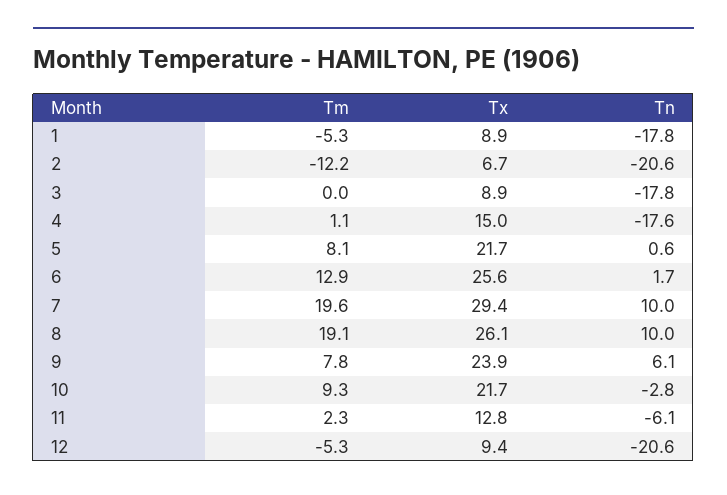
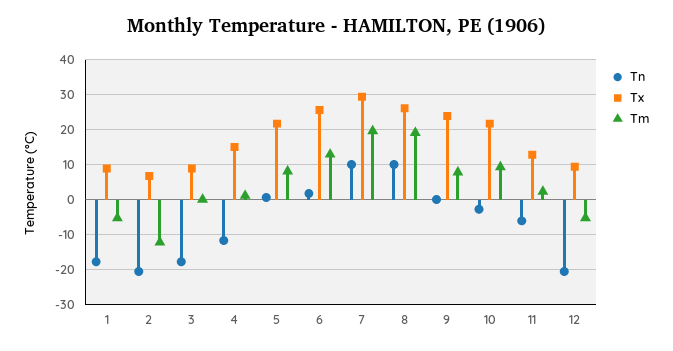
Tn, 4: -17.6 -> -12
Tn, 9: 6.1 -> 0

